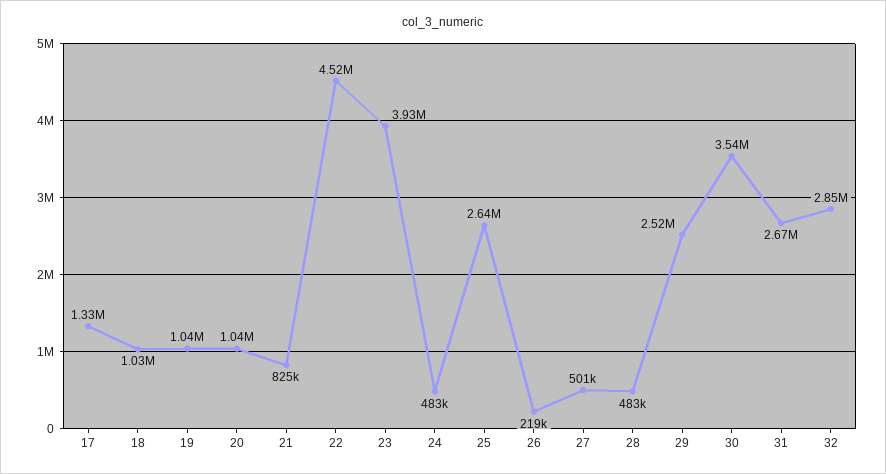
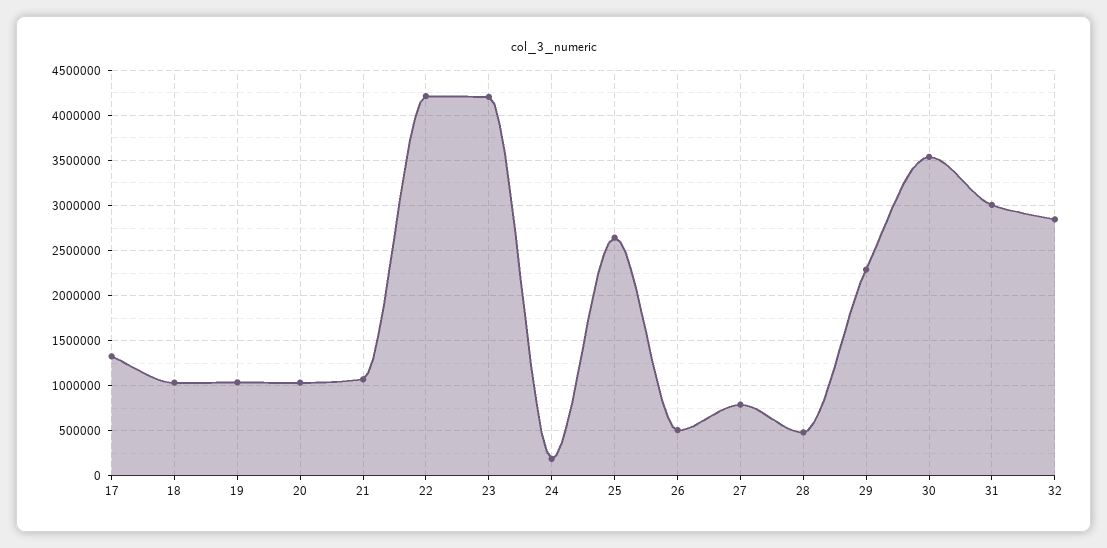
21: 825000 -> 1100000
22: 4520000 -> 4200000
23: 3930000 -> 4200000
24: 483000 -> 200000
26: 219000 -> 500000
27: 501000 -> 800000
29: 2520000 -> 2300000
31: 2670000 -> 3000000

